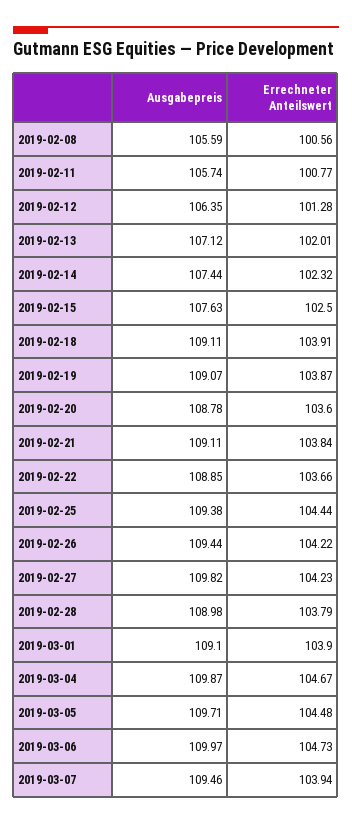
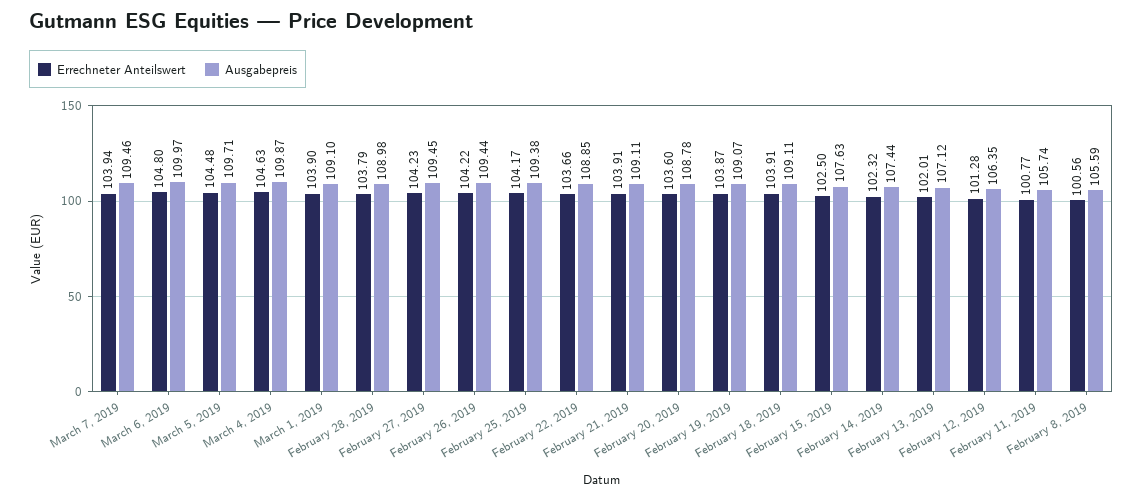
Errechneter Anteilswert, 2019-02-21: 103.84 -> 103.91
Errechneter Anteilswert, 2019-02-25: 104.44 -> 104.17
Ausgabepreis, 2019-02-27: 109.82 -> 109.45
Errechneter Anteilswert, 2019-03-04: 104.67 -> 104.63
Errechneter Anteilswert, 2019-03-06: 104.73 -> 104.8

